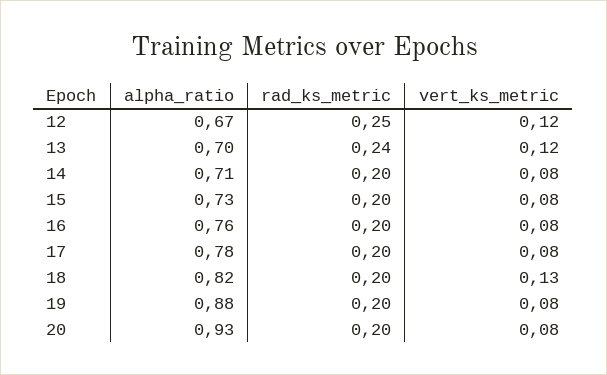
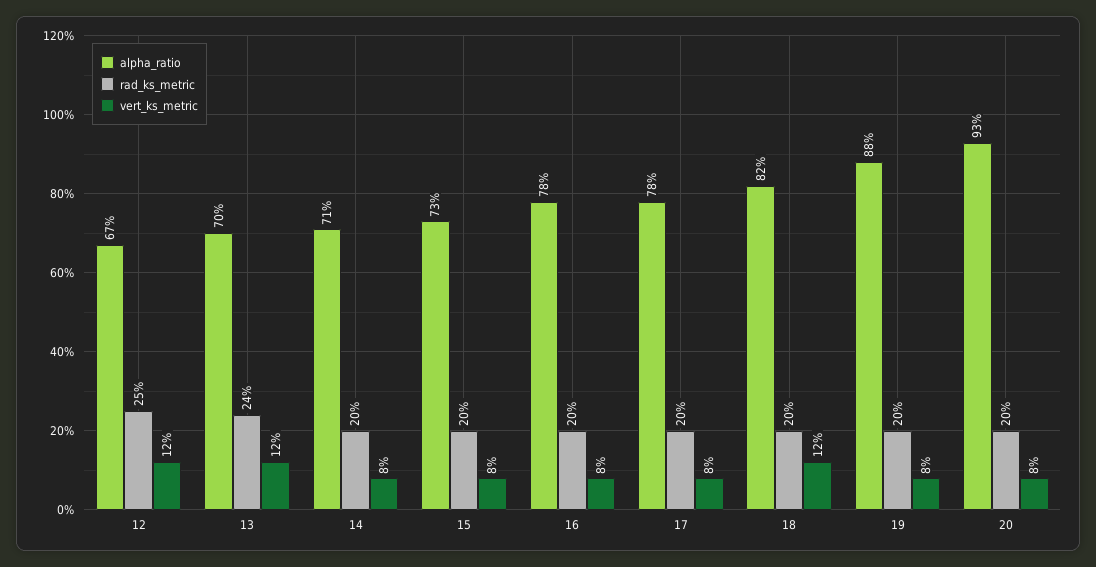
alpha_ratio, 16: 0.76 -> 0.78
vert_ks_metric, 18: 0.13 -> 0.12

